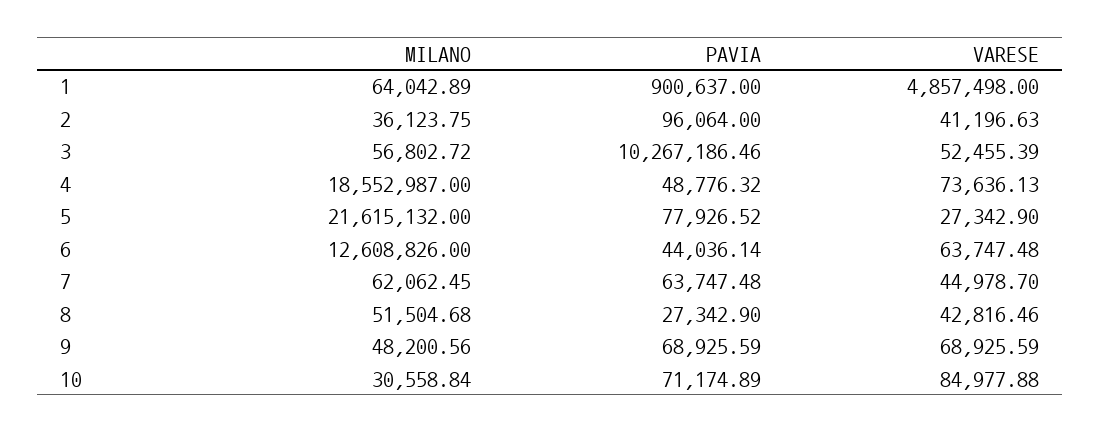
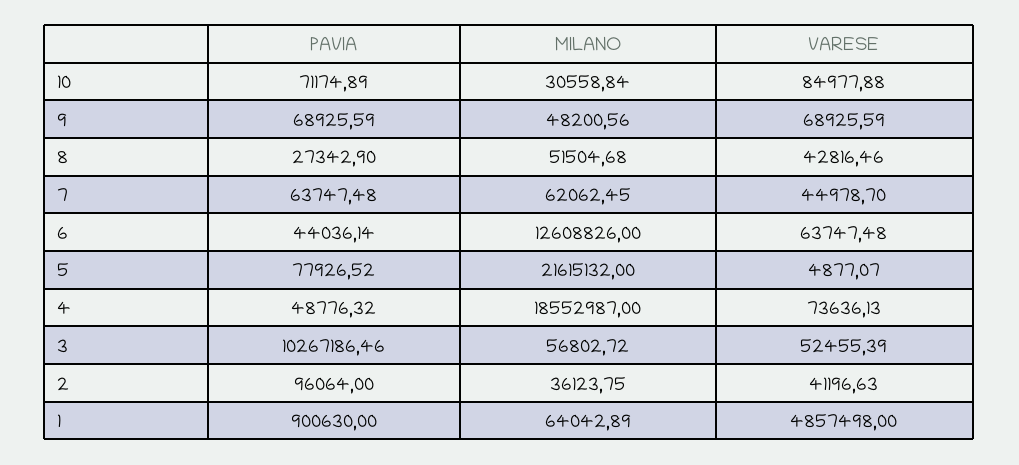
PAVIA, 1: 900637 -> 900630
VARESE, 5: 27342.9 -> 4877.07

